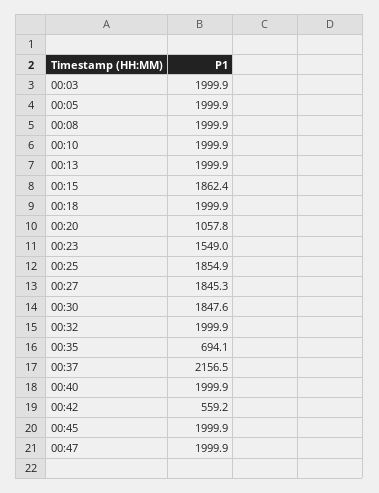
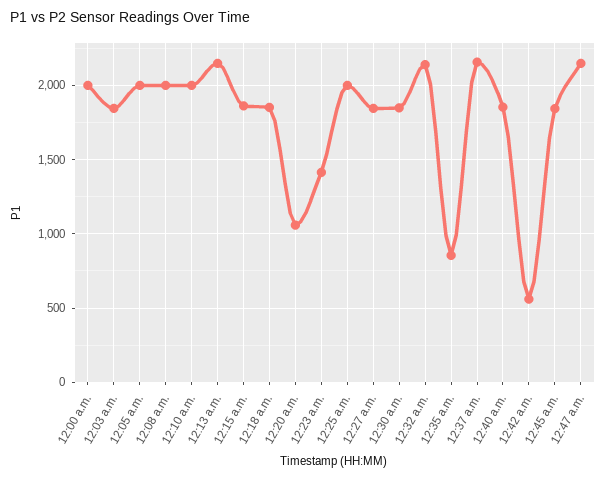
00:03: 1999.9 -> 1850
00:13: 1999.9 -> 2150
00:18: 1999.9 -> 1850
00:23: 1549 -> 1400
00:25: 1854.9 -> 2000
00:32: 1999.9 -> 2150
00:35: 694.1 -> 850
00:40: 1999.9 -> 1850
00:45: 1999.9 -> 1850
00:47: 1999.9 -> 2150
12:00 a.m.: none -> 2000

